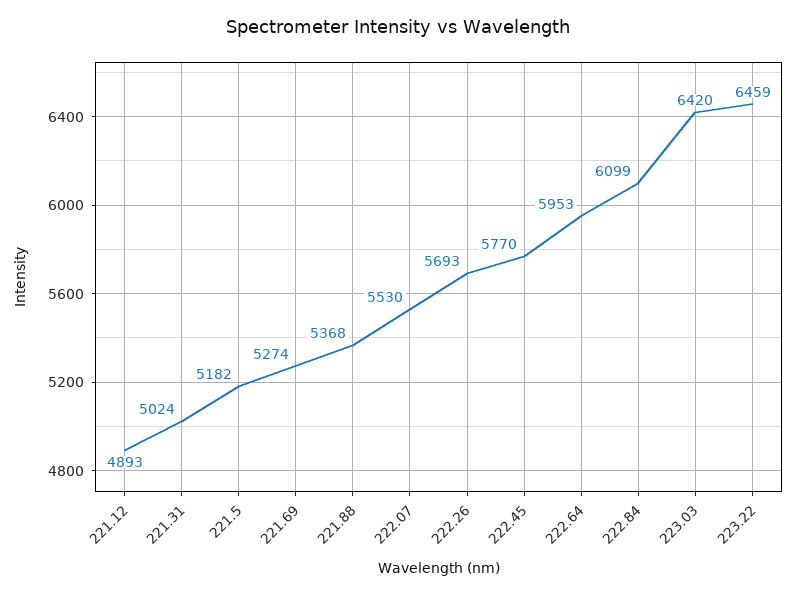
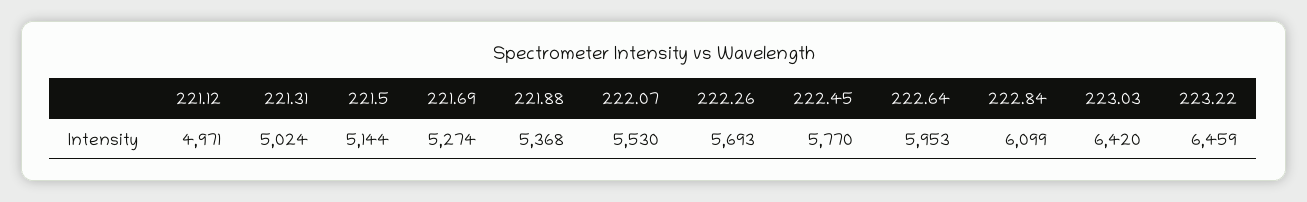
221.12: 4893 -> 4971
221.5: 5182 -> 5144

